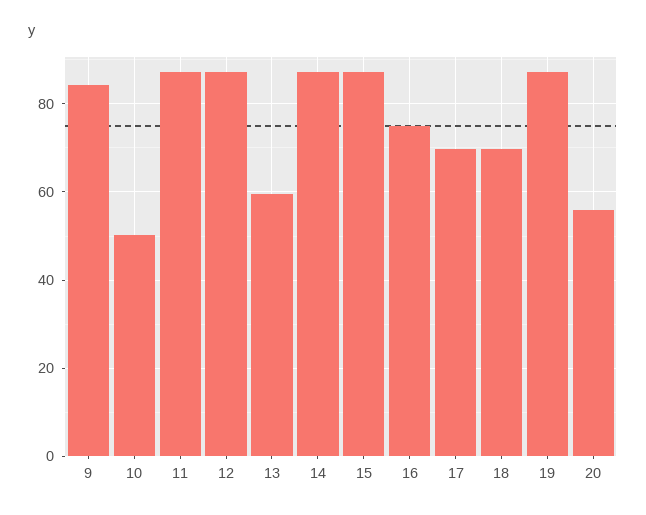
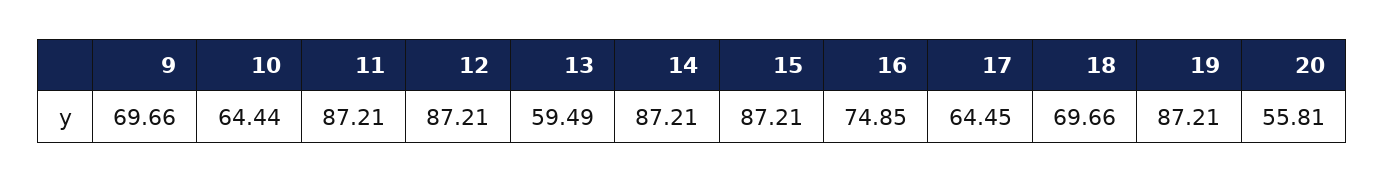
9: 84 -> 69.66
10: 50 -> 64.44
17: 70 -> 64.45

